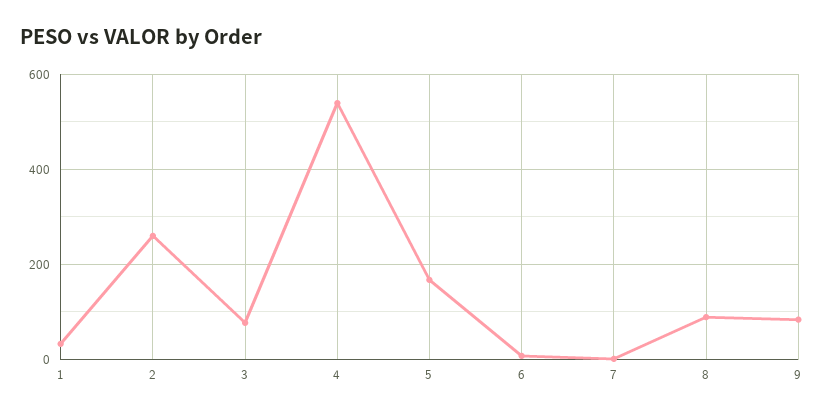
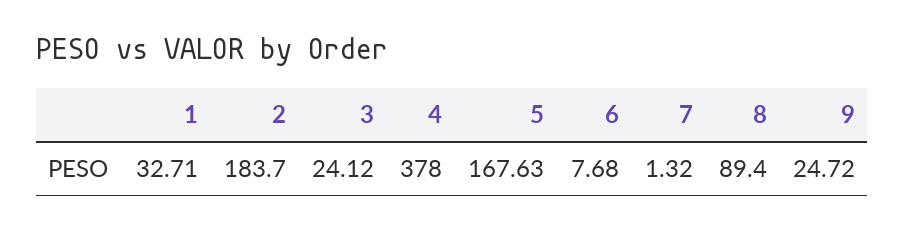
2: 260 -> 183.7
3: 80 -> 24.12
4: 540 -> 378
9: 80 -> 24.72

